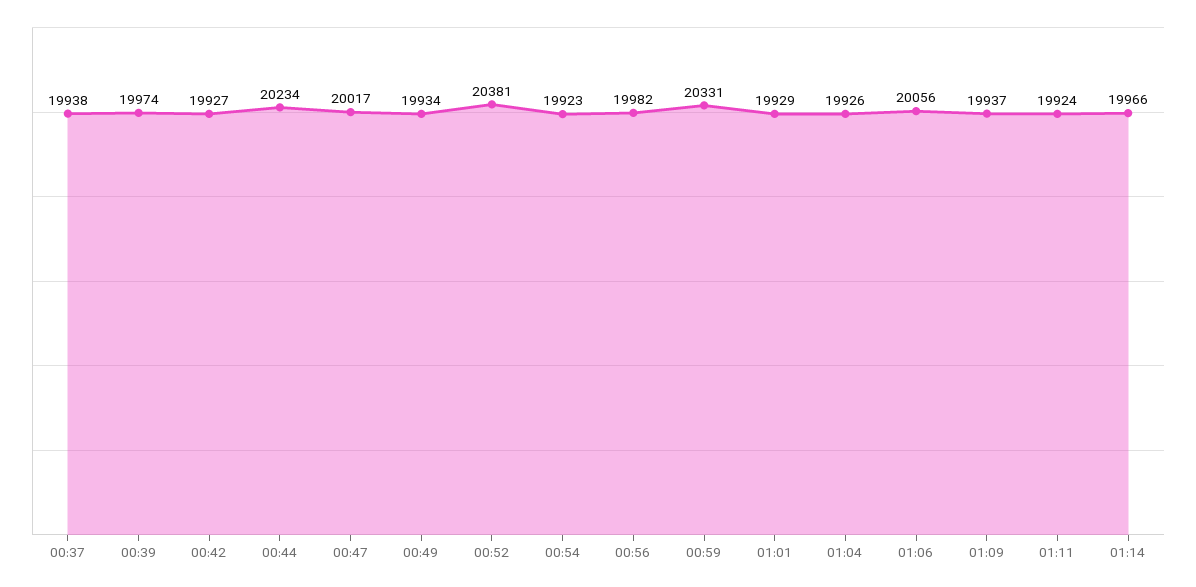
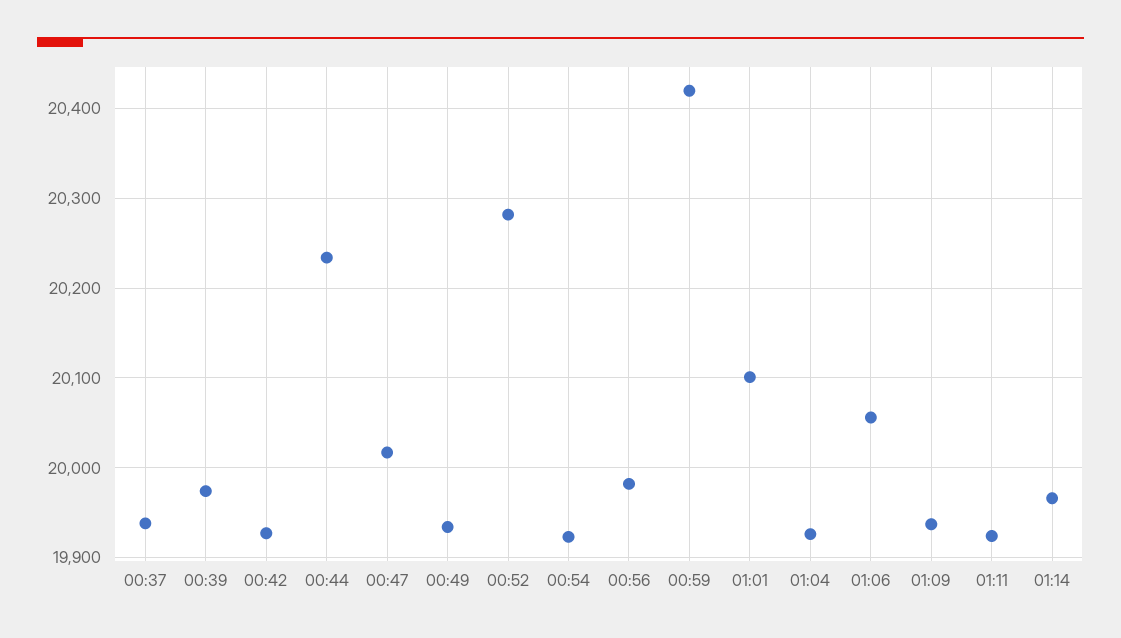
00:52: 20381 -> 20280
00:59: 20331 -> 20420
01:01: 19929 -> 20100

